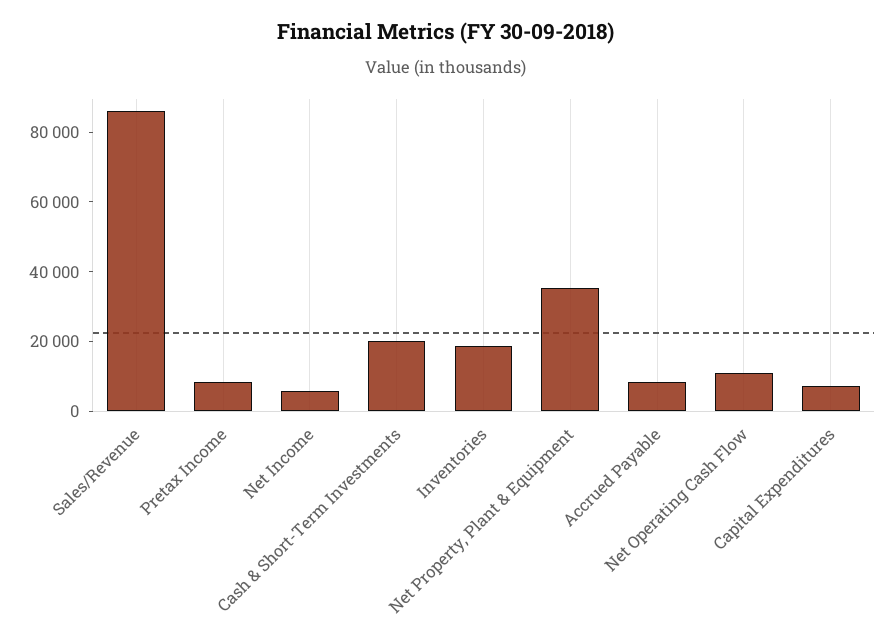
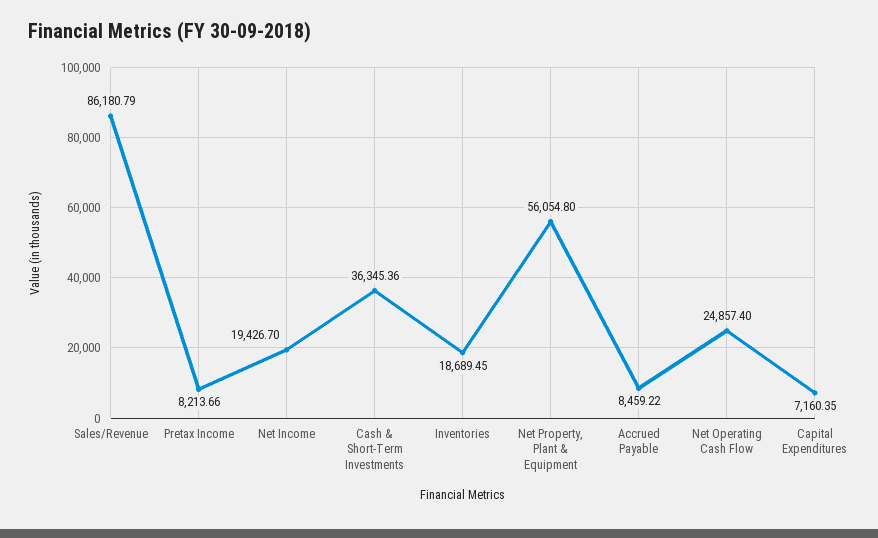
Net Income: 5000 -> 19426.7
Cash & Short-Term Investments: 20000 -> 36345.36
Net Property, Plant & Equipment: 35000 -> 56054.8
Net Operating Cash Flow: 10000 -> 24857.4

